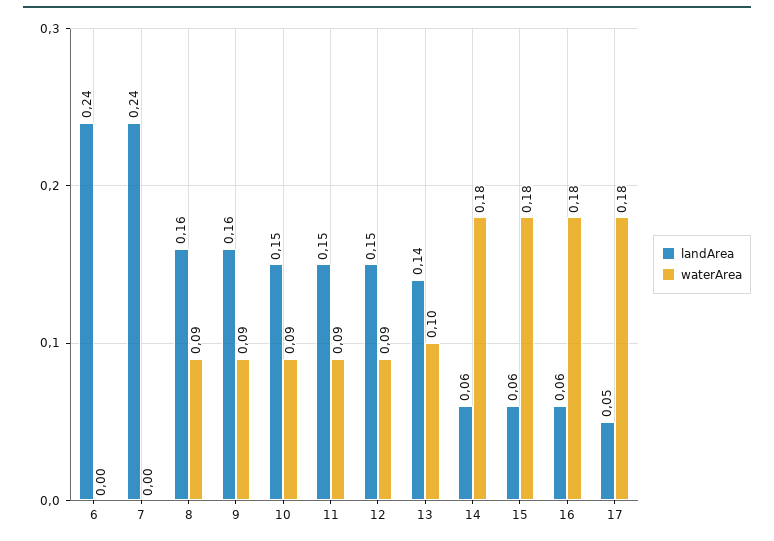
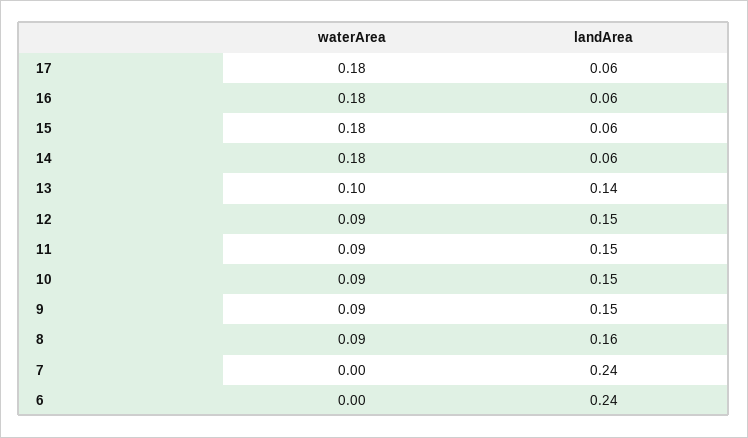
landArea, 9: 0.16 -> 0.15
landArea, 17: 0.05 -> 0.06

